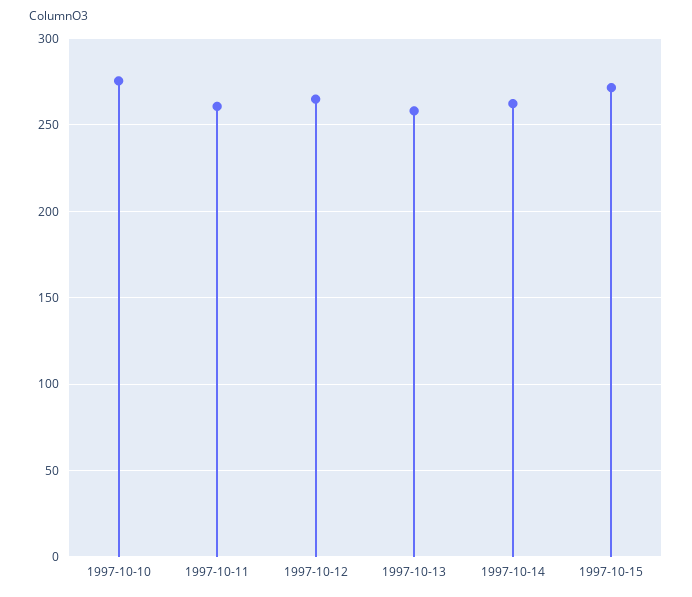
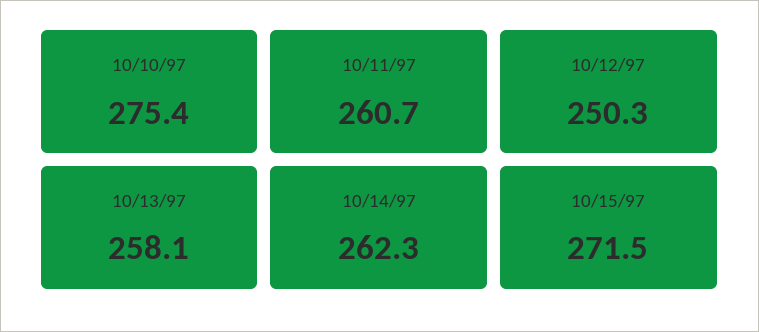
1997-10-12: 265 -> 250.3

